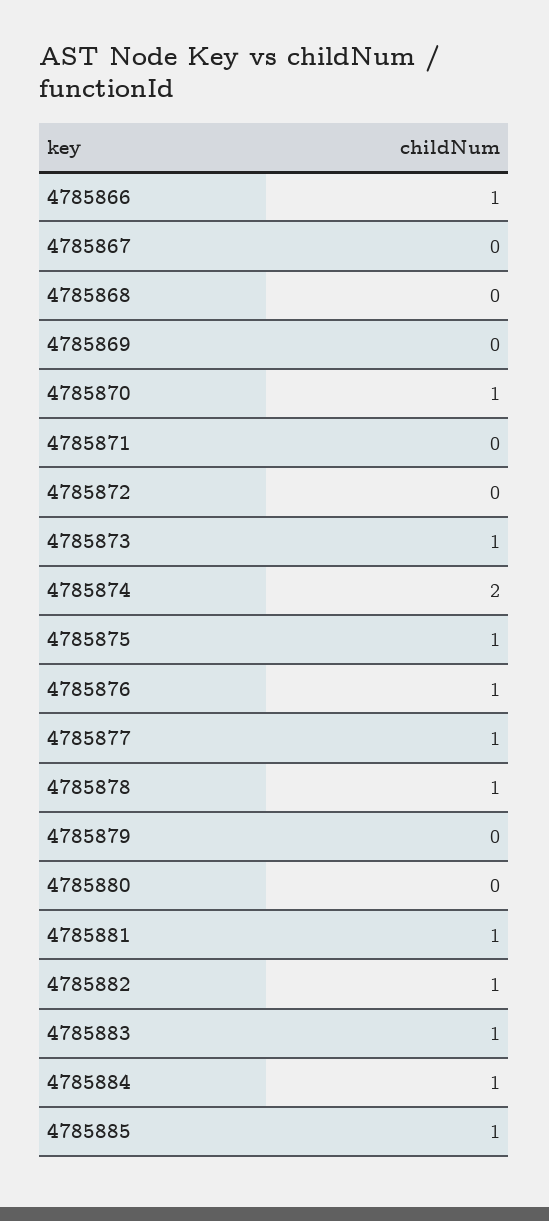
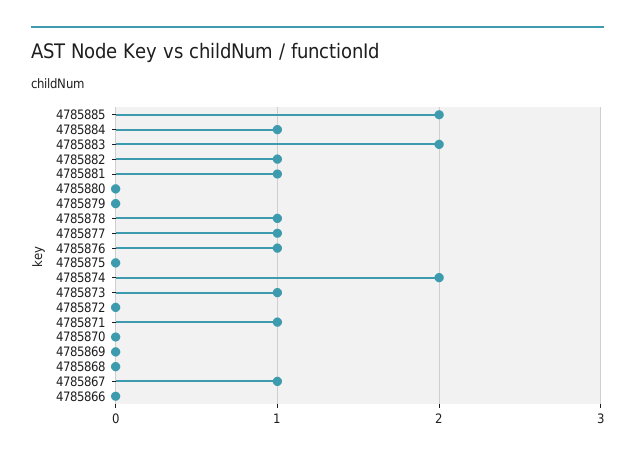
4785866: 1 -> 0
4785867: 0 -> 1
4785870: 1 -> 0
4785871: 0 -> 1
4785875: 1 -> 0
4785883: 1 -> 2
4785885: 1 -> 2

